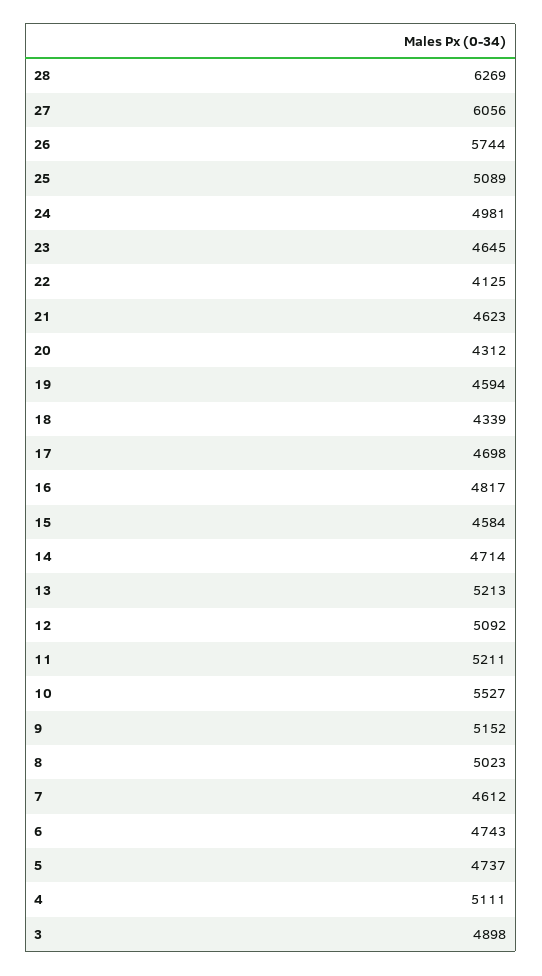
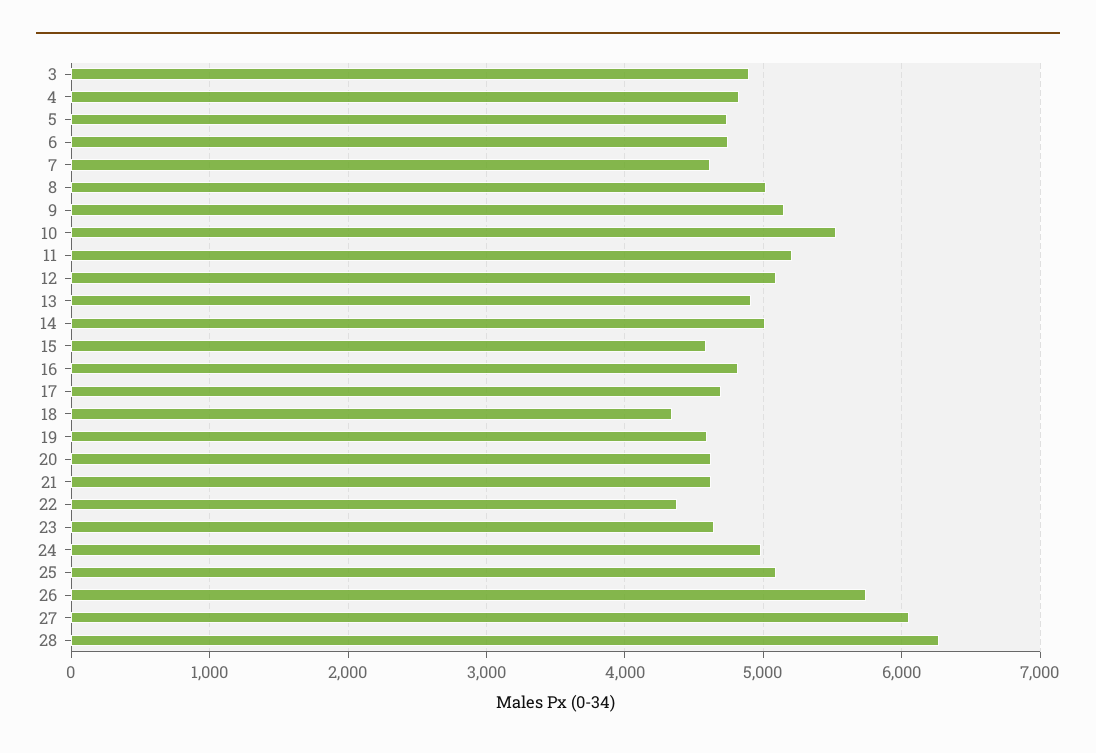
22: 4125 -> 4400
20: 4312 -> 4600
14: 4714 -> 5000
13: 5213 -> 4900
4: 5111 -> 4800

